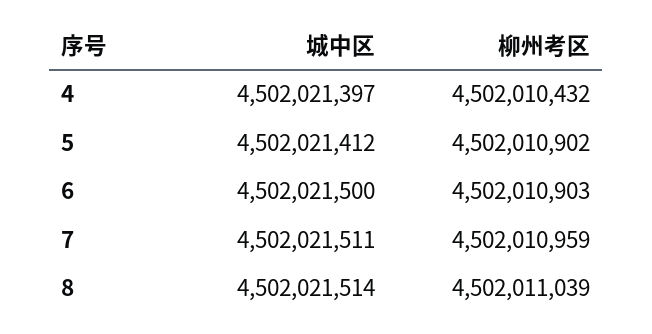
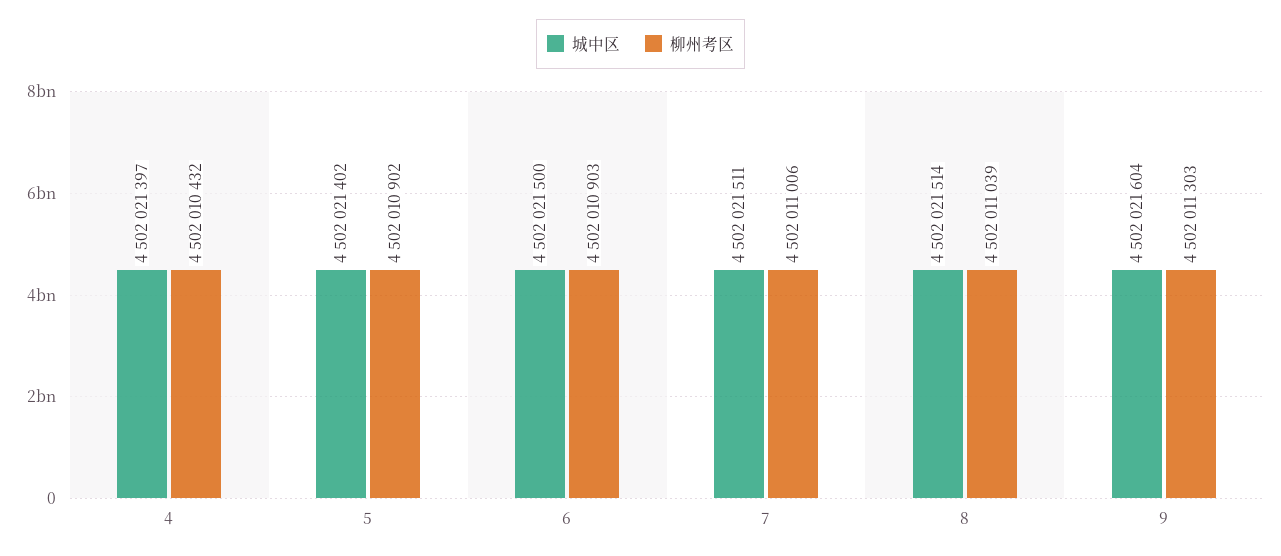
城中区, 5: 4502021412 -> 4502021402
柳州考区, 7: 4502010959 -> 4502011006
城中区, 9: none -> 4502021604
柳州考区, 9: none -> 4502011303

